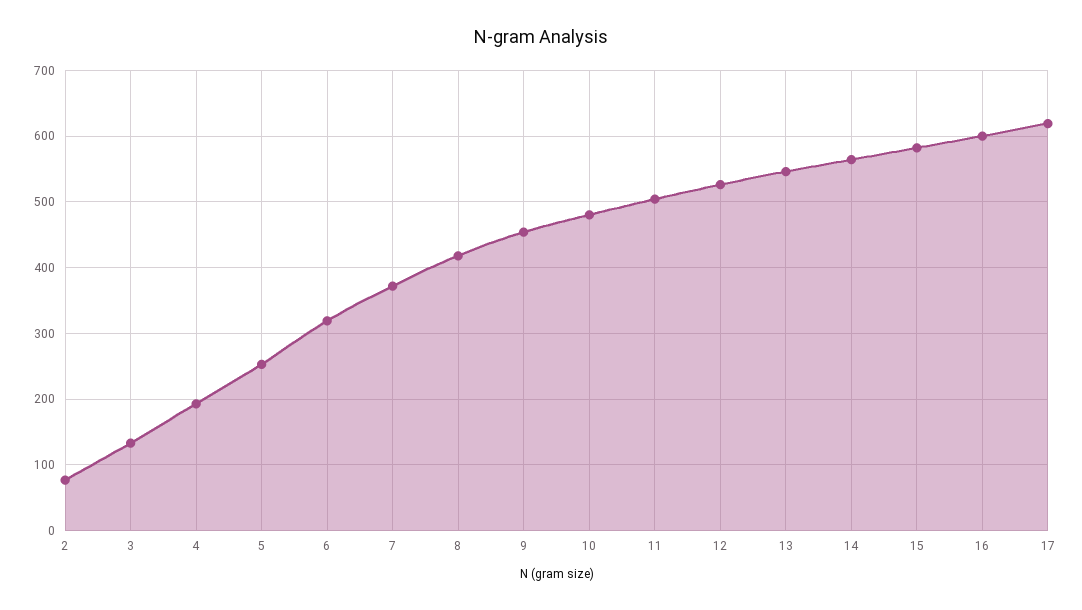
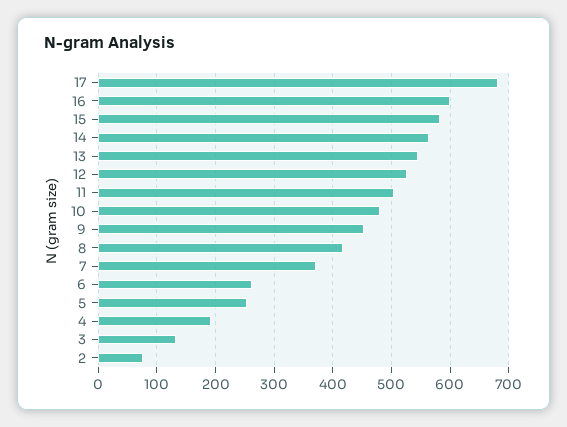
6: 320 -> 260
17: 620 -> 680

